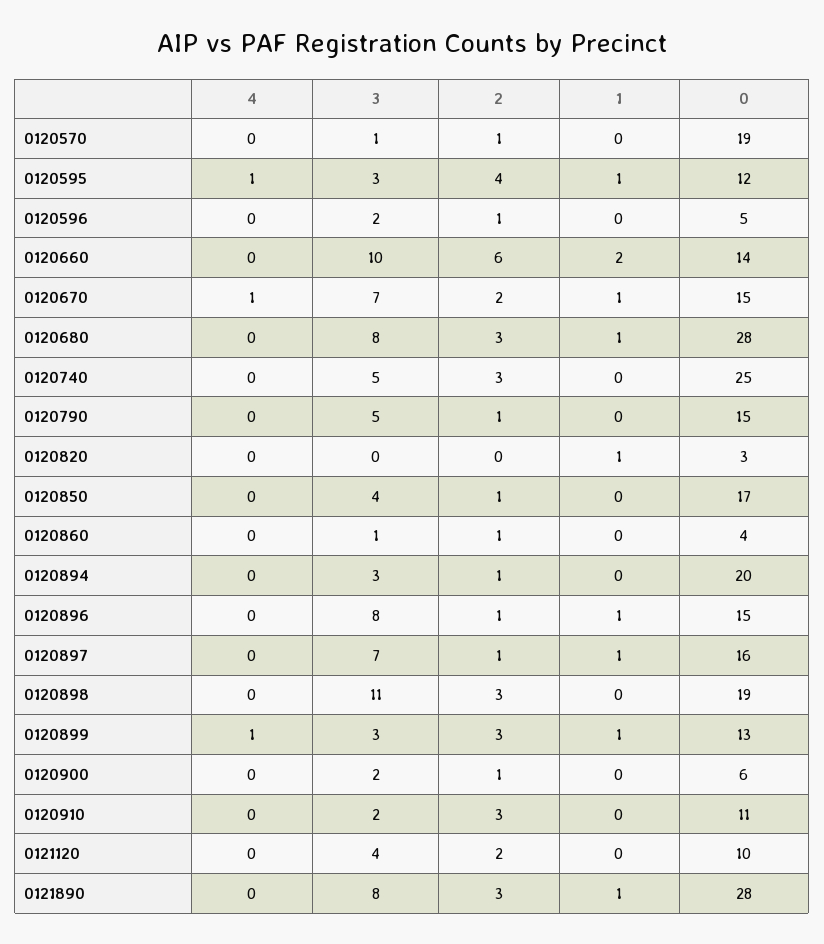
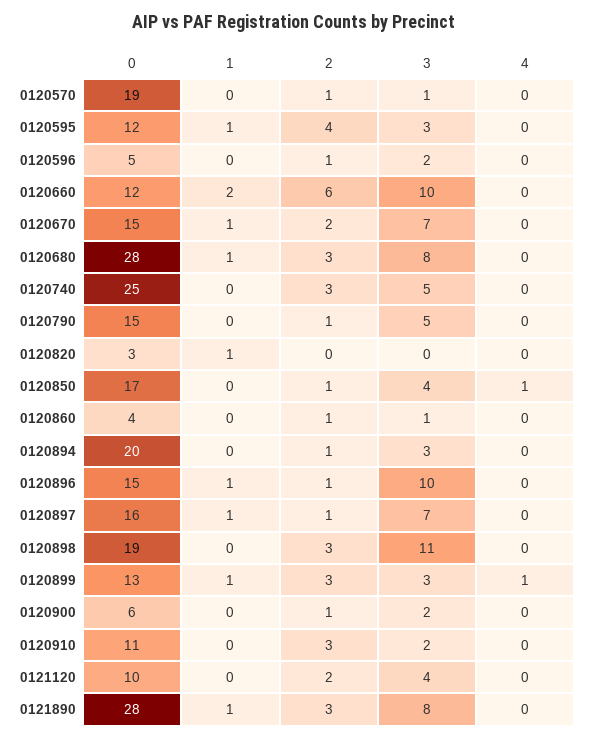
4, 0120595: 1 -> 0
0, 0120660: 14 -> 12
4, 0120670: 1 -> 0
4, 0120850: 0 -> 1
3, 0120896: 8 -> 10

